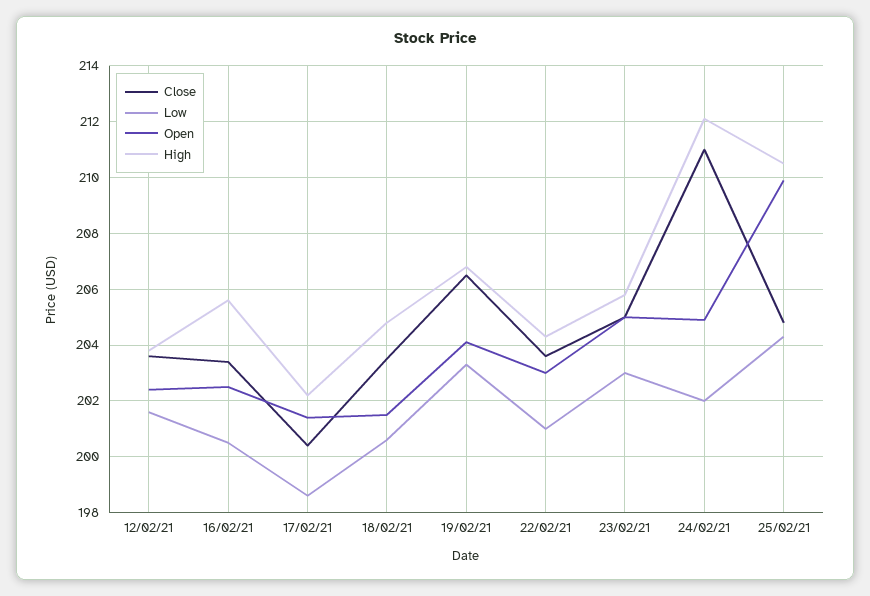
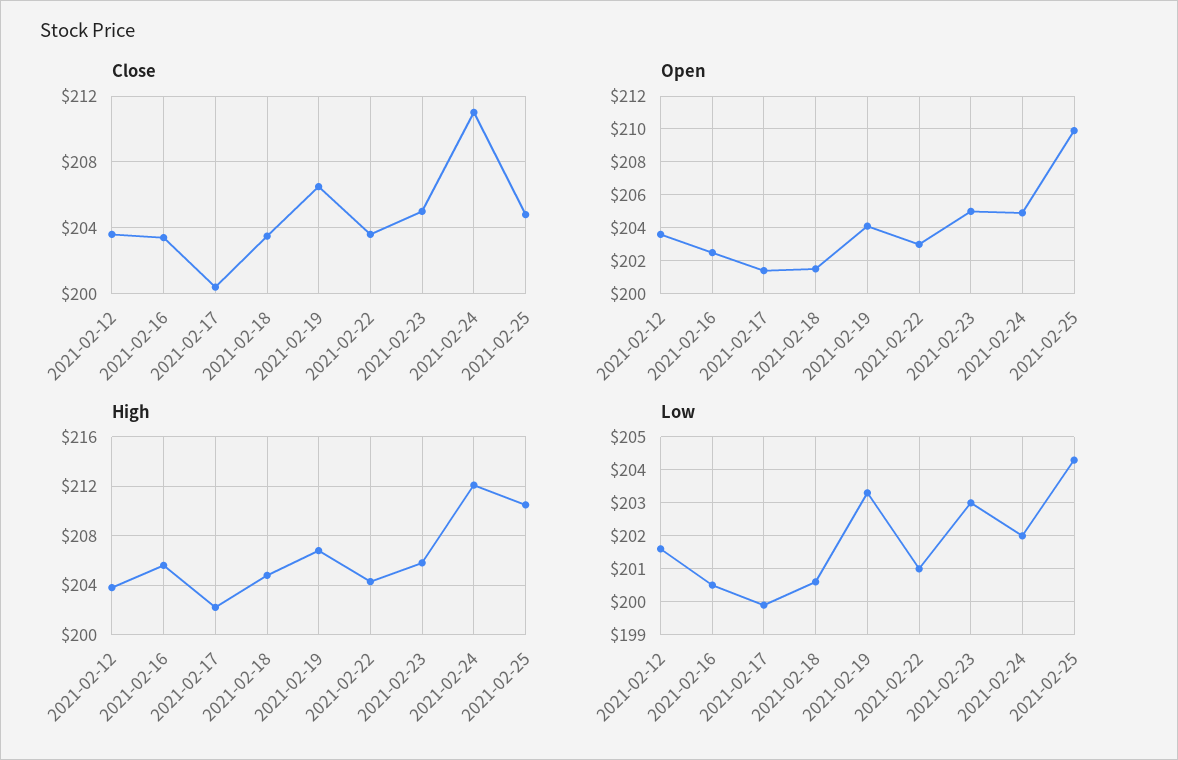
Open, 12/02/21: 202.5 -> 203.5
Low, 17/02/21: 198.5 -> 200

